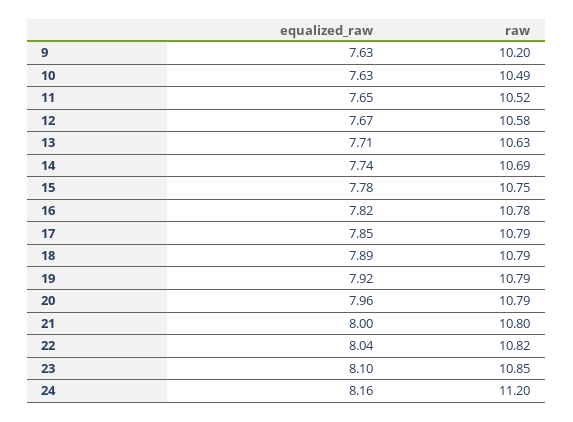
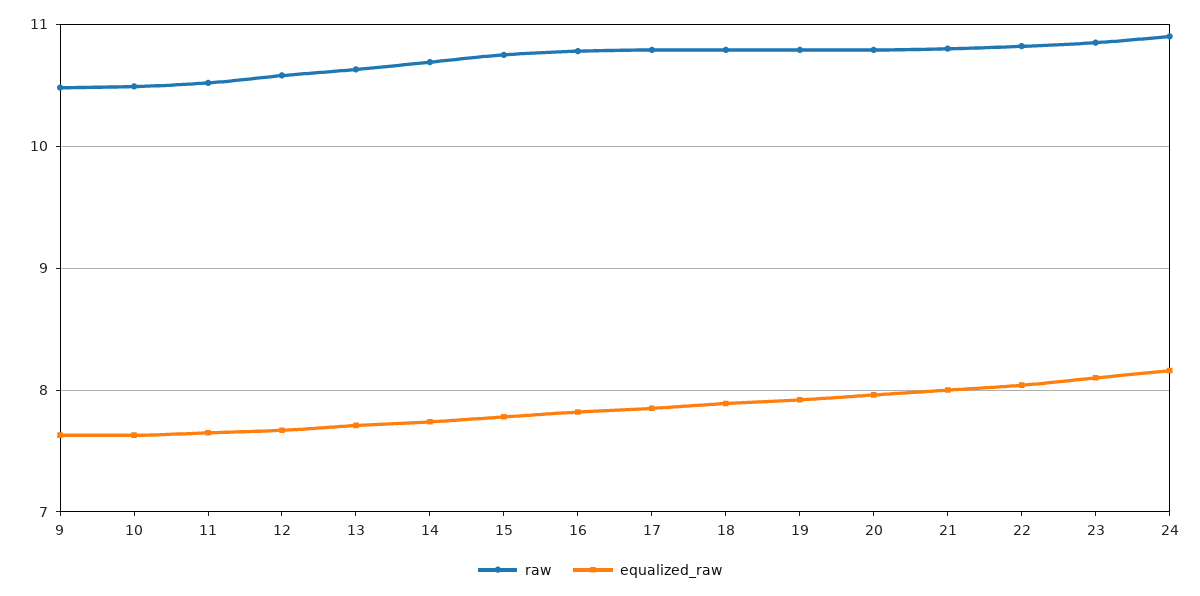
raw, 9: 10.2 -> 10.5
raw, 24: 11.2 -> 10.9

